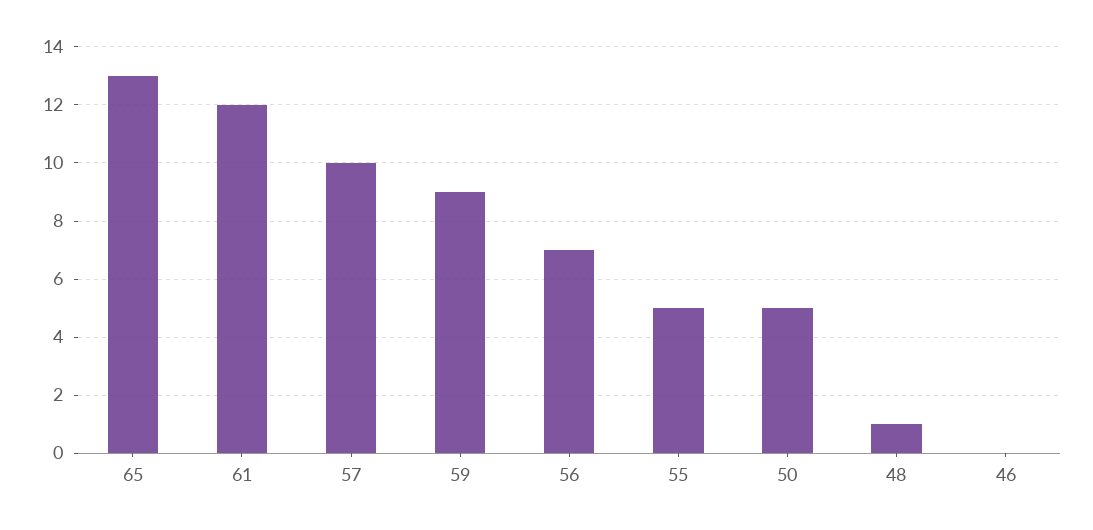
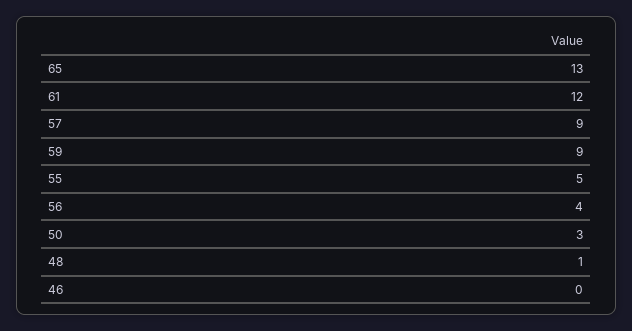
57: 10 -> 9
56: 7 -> 4
50: 5 -> 3

